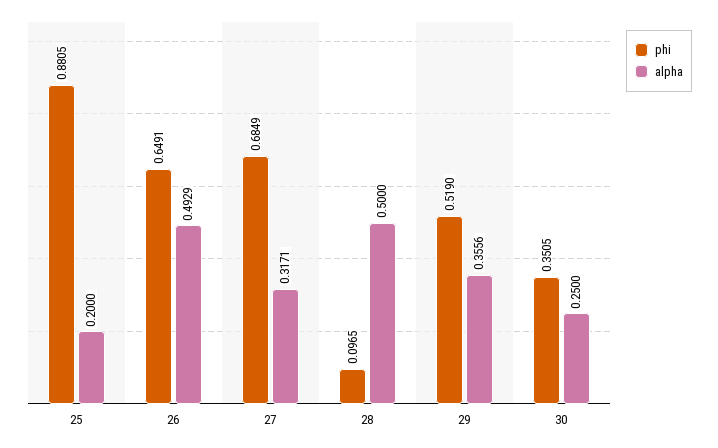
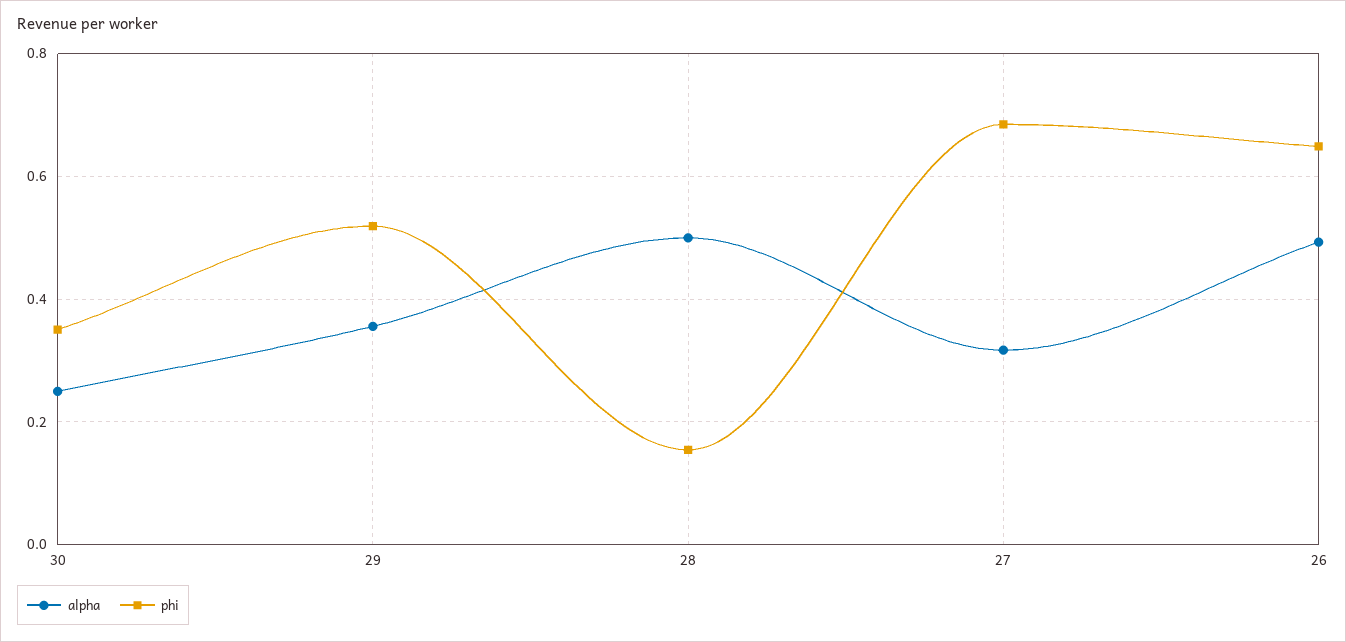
phi, 25: 0.8805 -> none
alpha, 25: 0.2 -> none
phi, 28: 0.0965 -> 0.16

